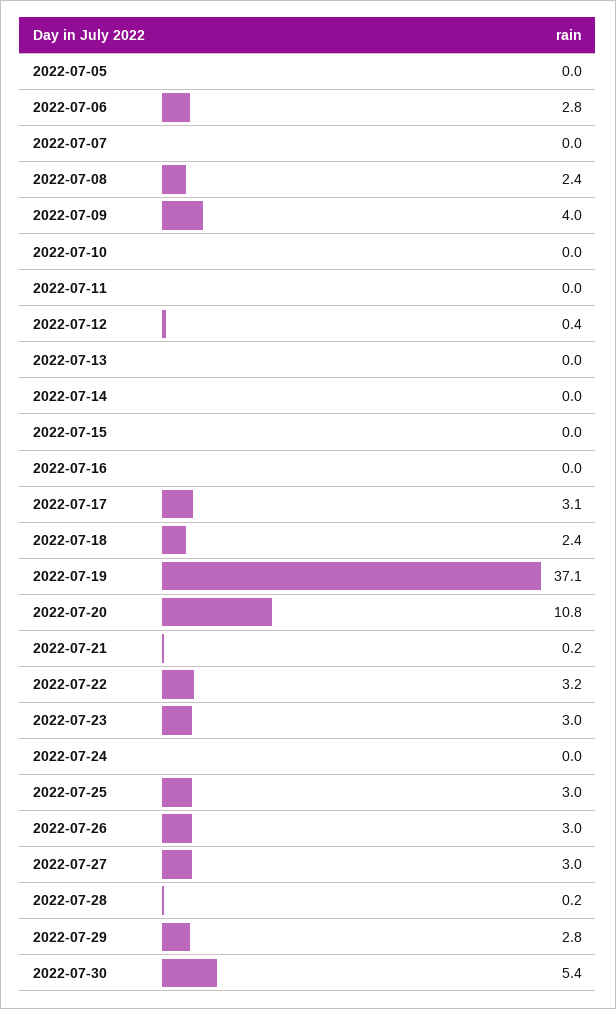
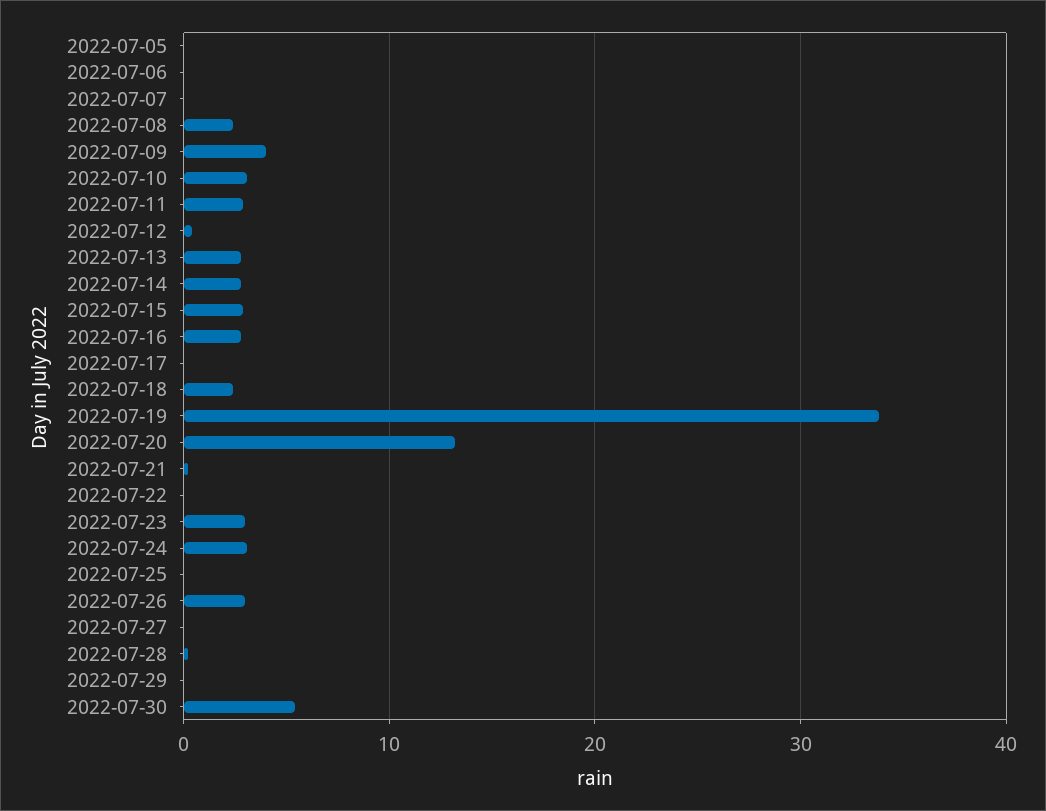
2022-07-06: 2.8 -> 0
2022-07-10: 0 -> 3
2022-07-11: 0 -> 3
2022-07-13: 0 -> 3
2022-07-14: 0 -> 3
2022-07-15: 0 -> 3
2022-07-16: 0 -> 3
2022-07-17: 3.1 -> 0
2022-07-19: 37.1 -> 34
2022-07-20: 10.8 -> 13
2022-07-22: 3.2 -> 0
2022-07-24: 0 -> 3
2022-07-25: 3 -> 0
2022-07-27: 3 -> 0
2022-07-29: 2.8 -> 0

